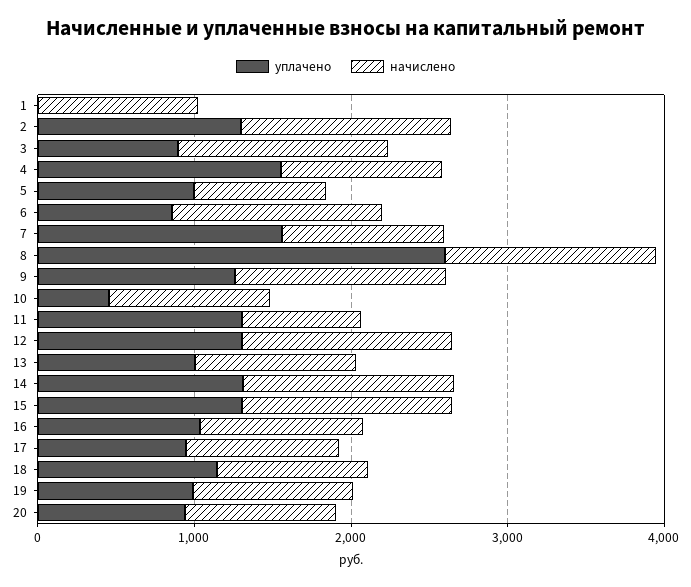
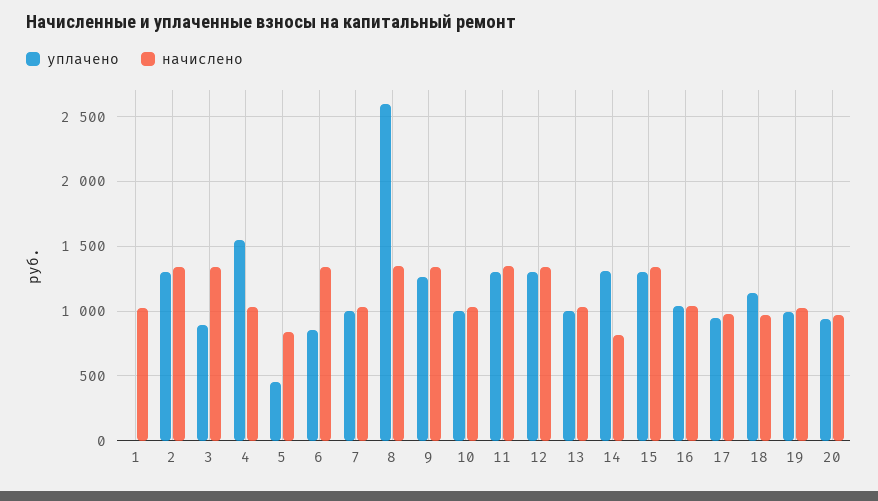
уплачено, 5: 1000 -> 450
уплачено, 7: 1600 -> 1000
уплачено, 10: 400 -> 1000
начислено, 11: 800 -> 1350
начислено, 14: 1400 -> 800

